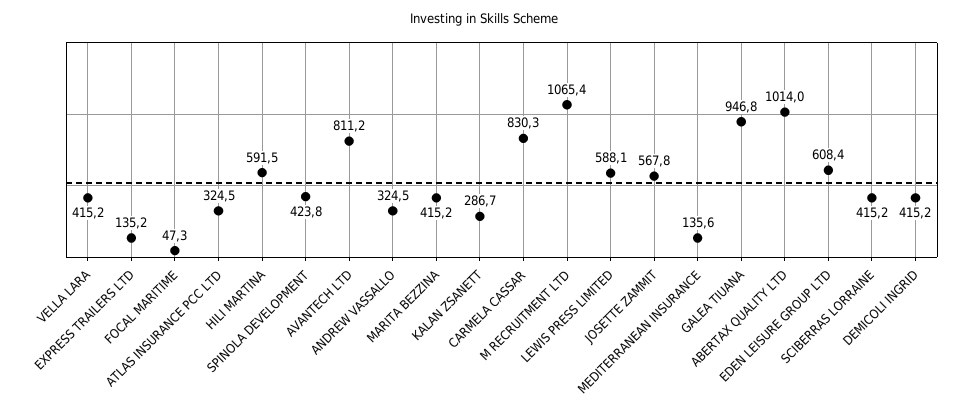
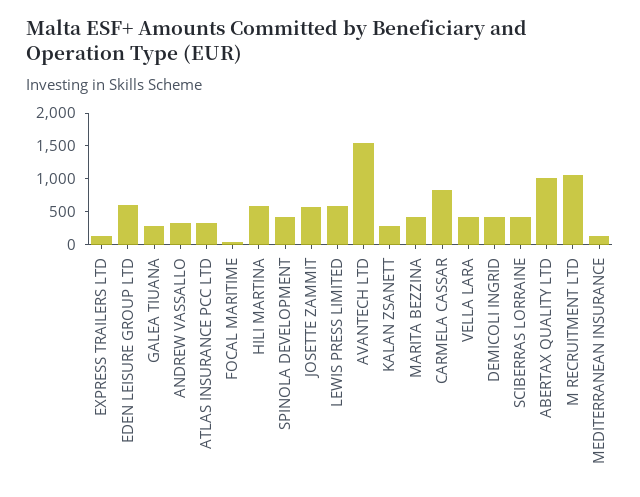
AVANTECH LTD: 811.2 -> 1500
GALEA TIUANA: 946.8 -> 250

